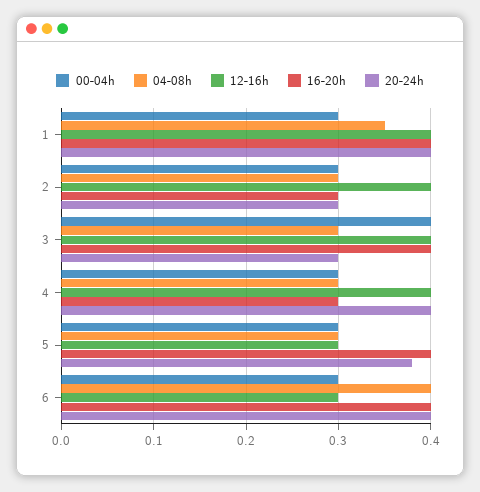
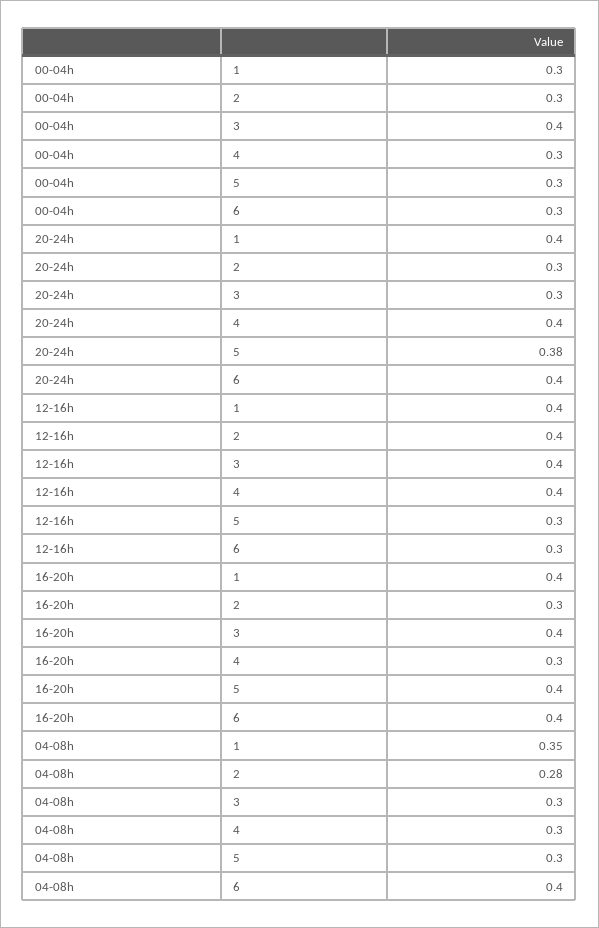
04-08h, 2: 0.3 -> 0.28

